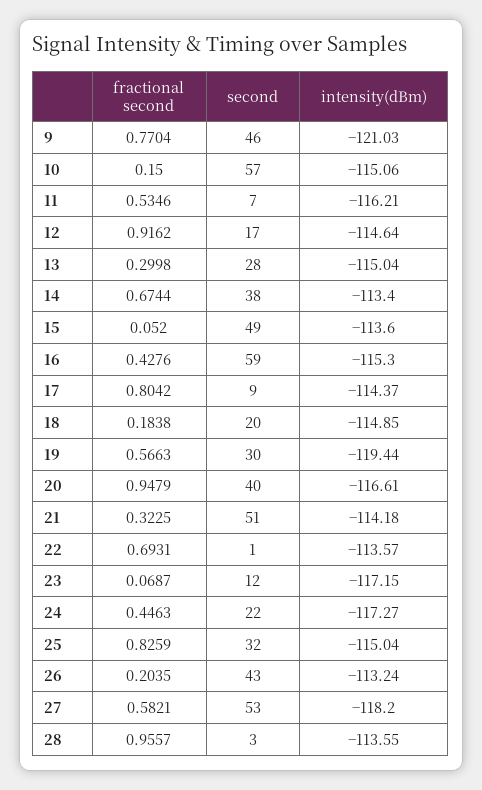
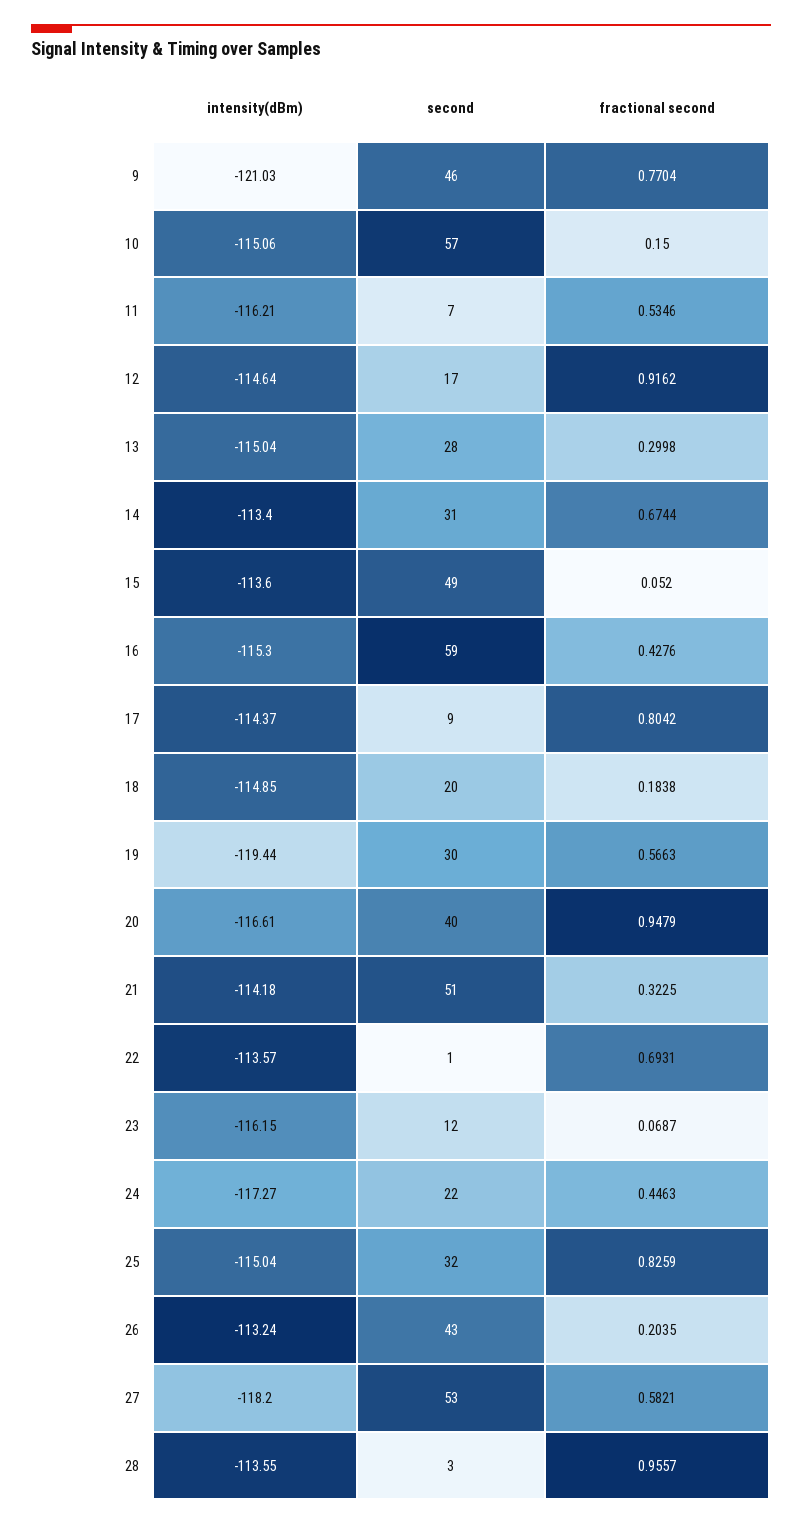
second, 14: 38 -> 31
intensity(dBm), 23: -117.15 -> -116.15

